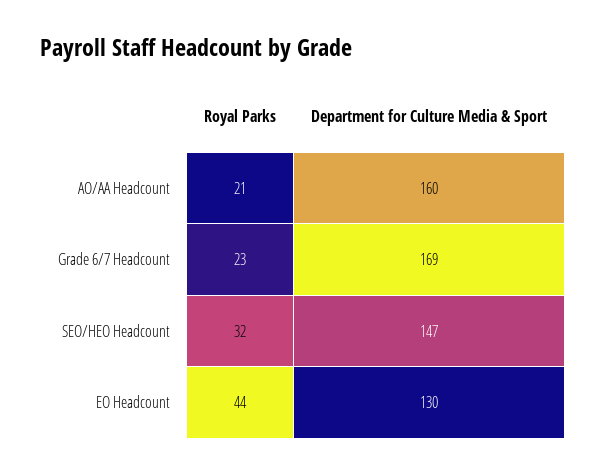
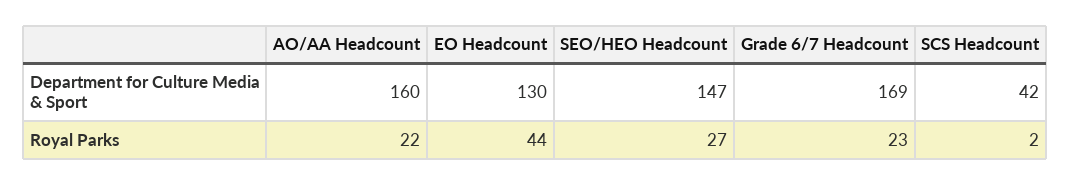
Royal Parks, AO/AA Headcount: 21 -> 22
Royal Parks, SEO/HEO Headcount: 32 -> 27
Department for Culture Media & Sport, SCS Headcount: none -> 42
Royal Parks, SCS Headcount: none -> 2

